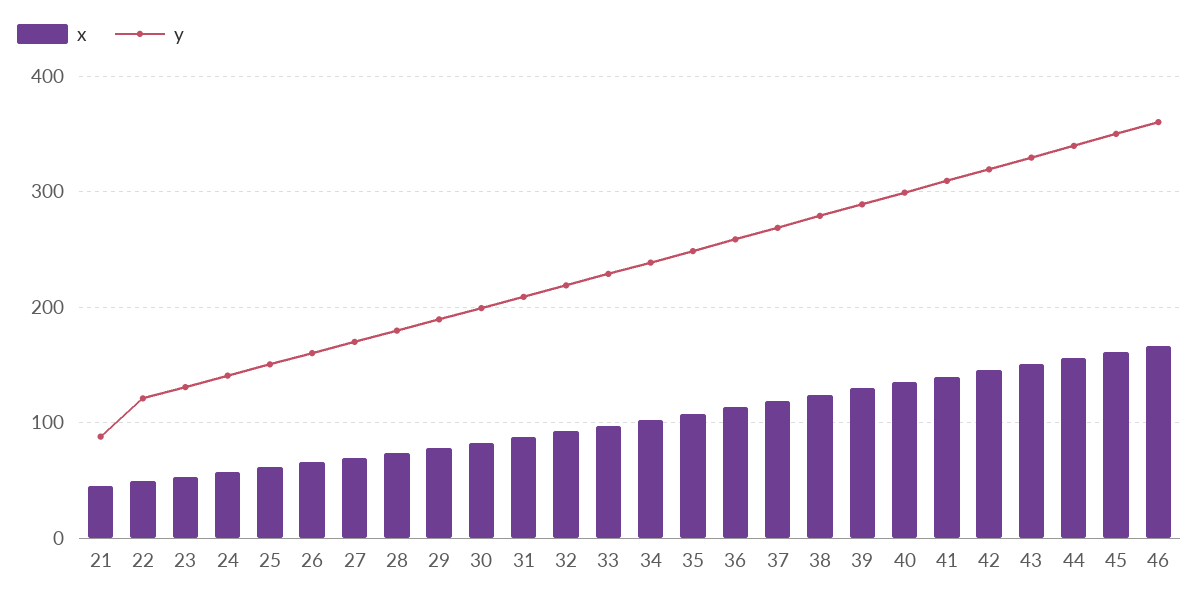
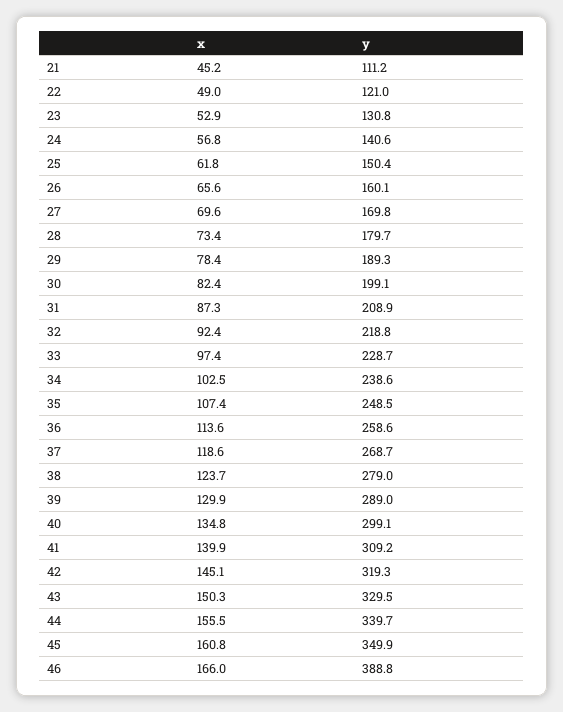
y, 21: 90 -> 111.2
y, 46: 360 -> 388.8

